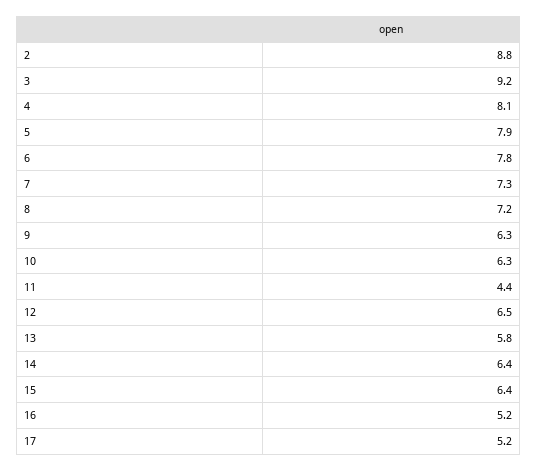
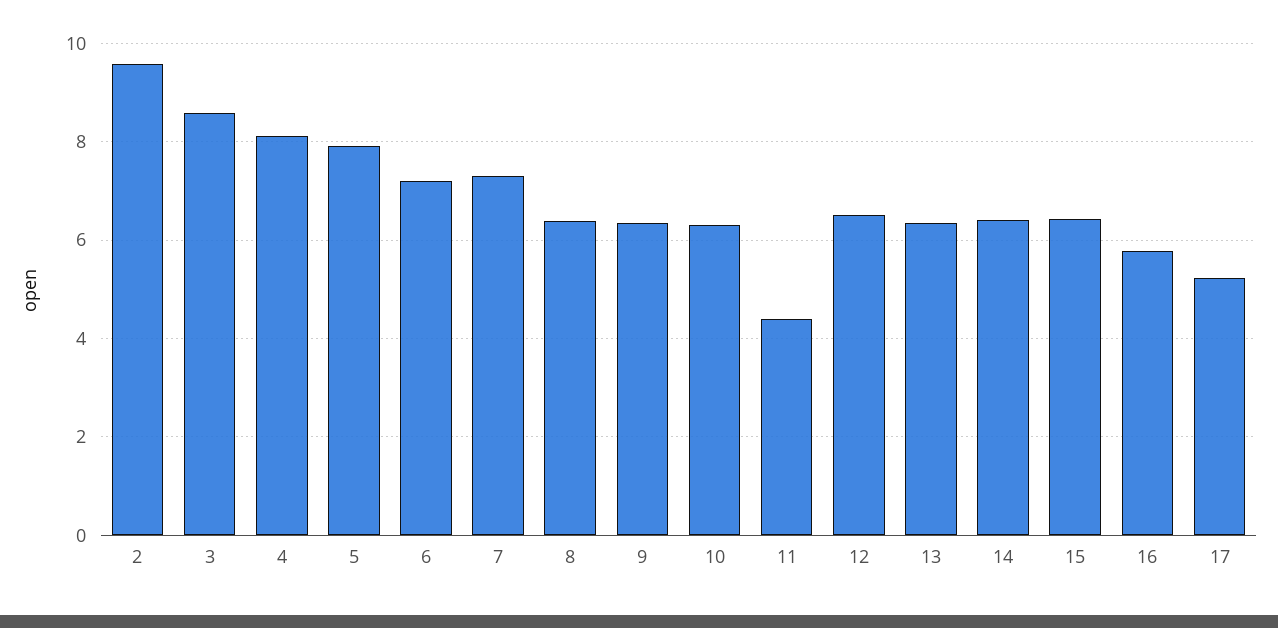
2: 8.8 -> 9.6
3: 9.2 -> 8.6
6: 7.8 -> 7.2
8: 7.2 -> 6.4
13: 5.8 -> 6.4
16: 5.2 -> 5.8

